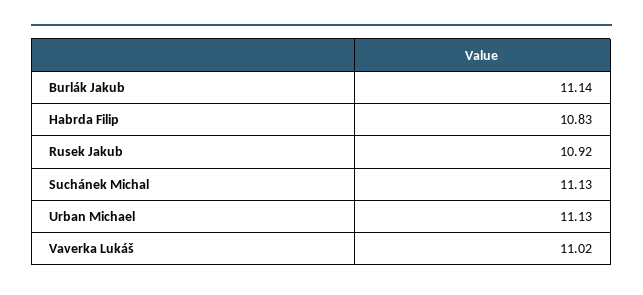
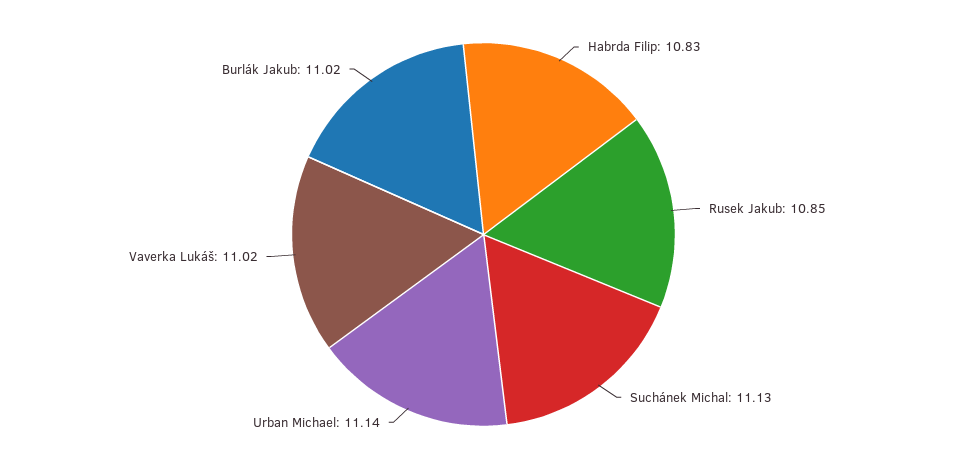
Burlák Jakub: 11.14 -> 11.02
Rusek Jakub: 10.92 -> 10.85
Urban Michael: 11.13 -> 11.14

